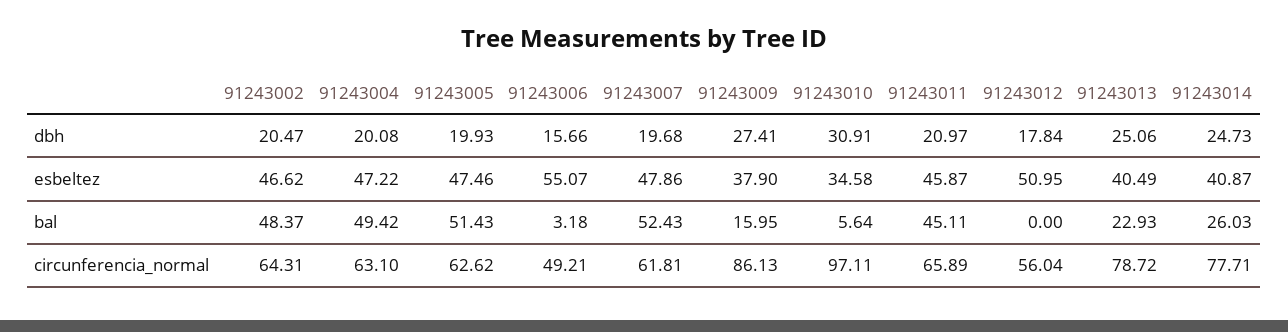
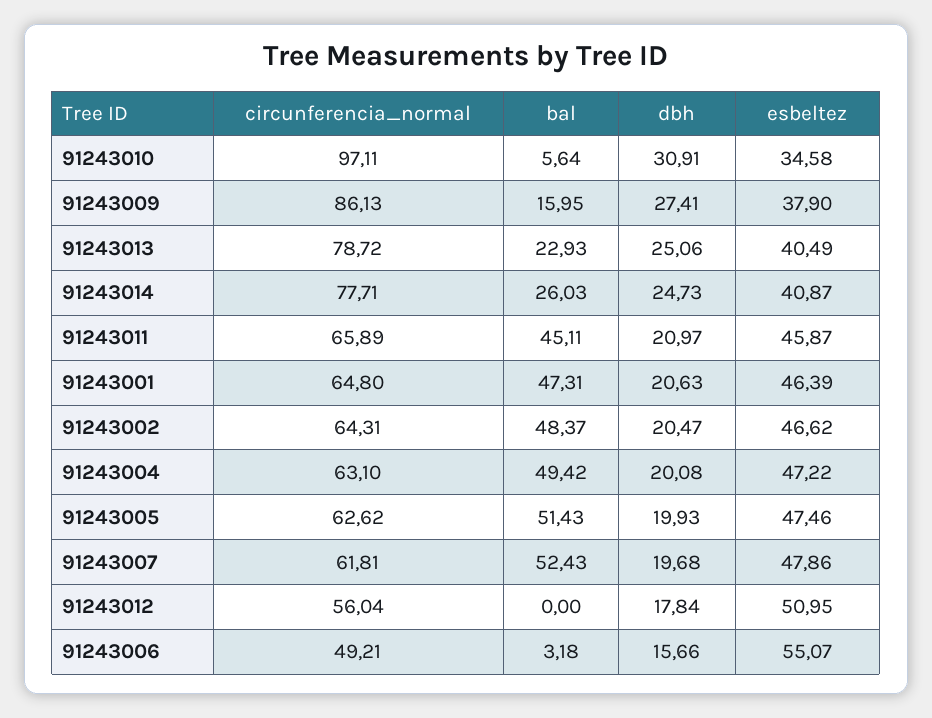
91243001, circunferencia_normal: none -> 64.8
91243001, bal: none -> 47.31
91243001, dbh: none -> 20.63
91243001, esbeltez: none -> 46.39

